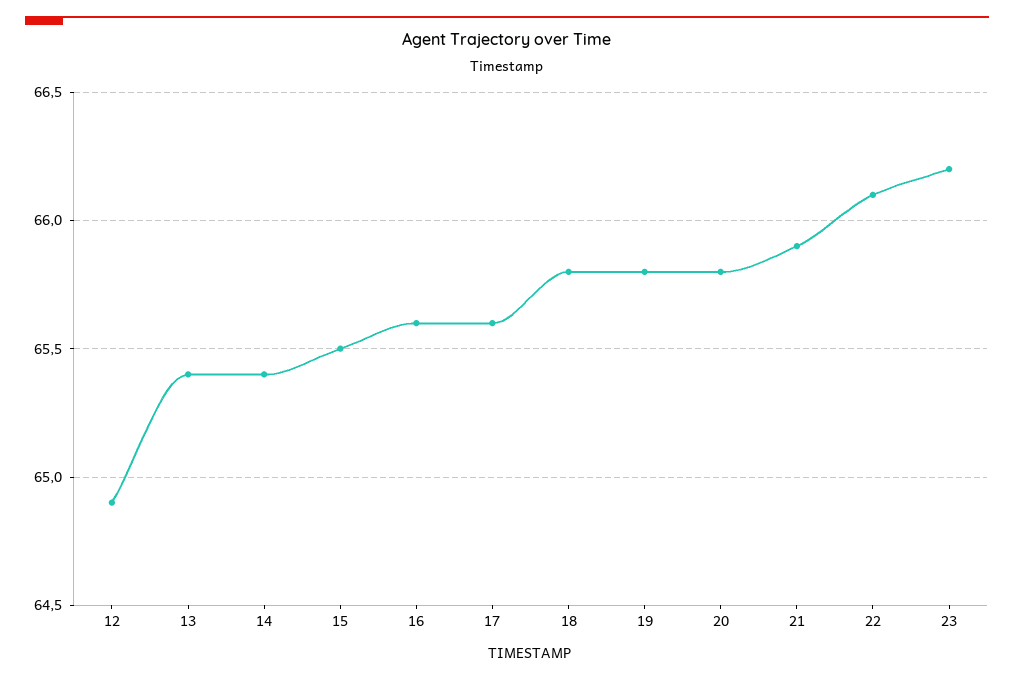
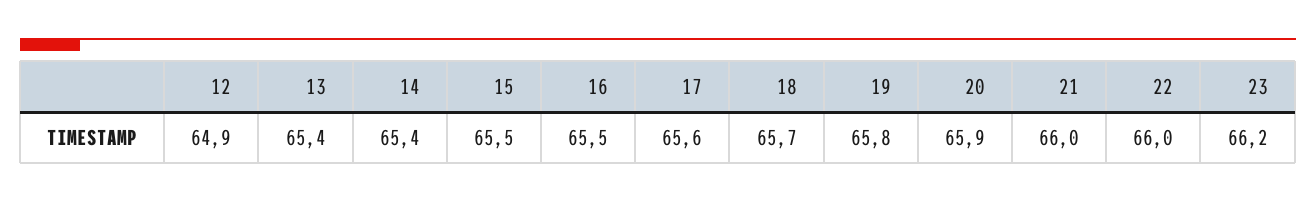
16: 65.6 -> 65.5
18: 65.8 -> 65.7
20: 65.8 -> 65.9
21: 65.9 -> 66
22: 66.1 -> 66

